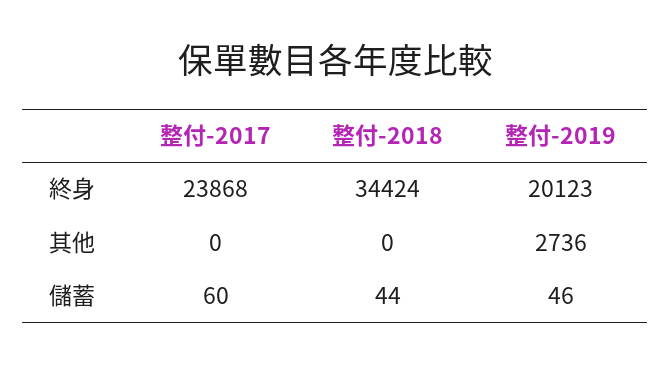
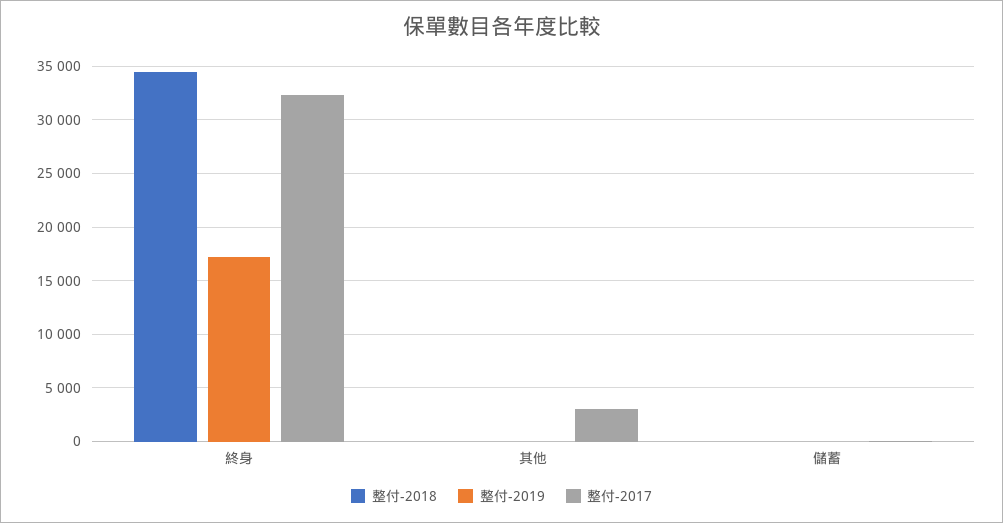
整付-2017, 終身: 23868 -> 32000
整付-2019, 終身: 20123 -> 17000
整付-2017, 其他: 0 -> 3000
整付-2019, 其他: 2736 -> 0

